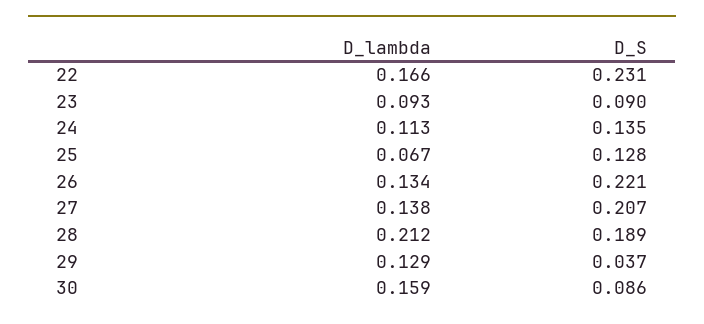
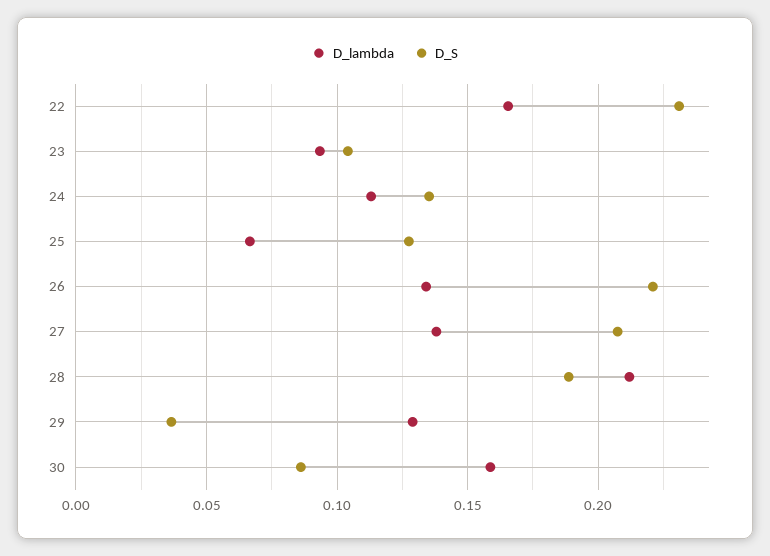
D_S, 23: 0.09 -> 0.105

